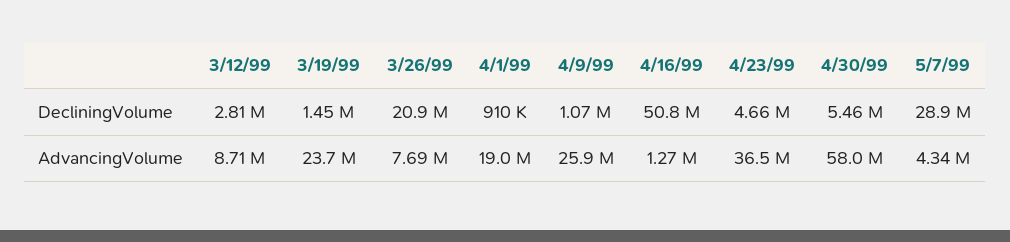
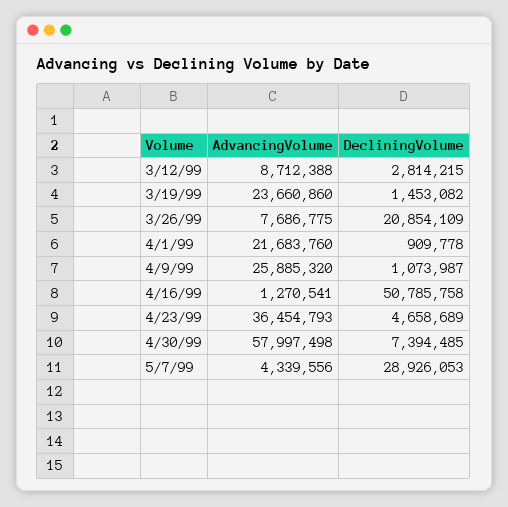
4/30/99, DecliningVolume: 5460000 -> 7394485
4/1/99, AdvancingVolume: 19000000 -> 21683760

